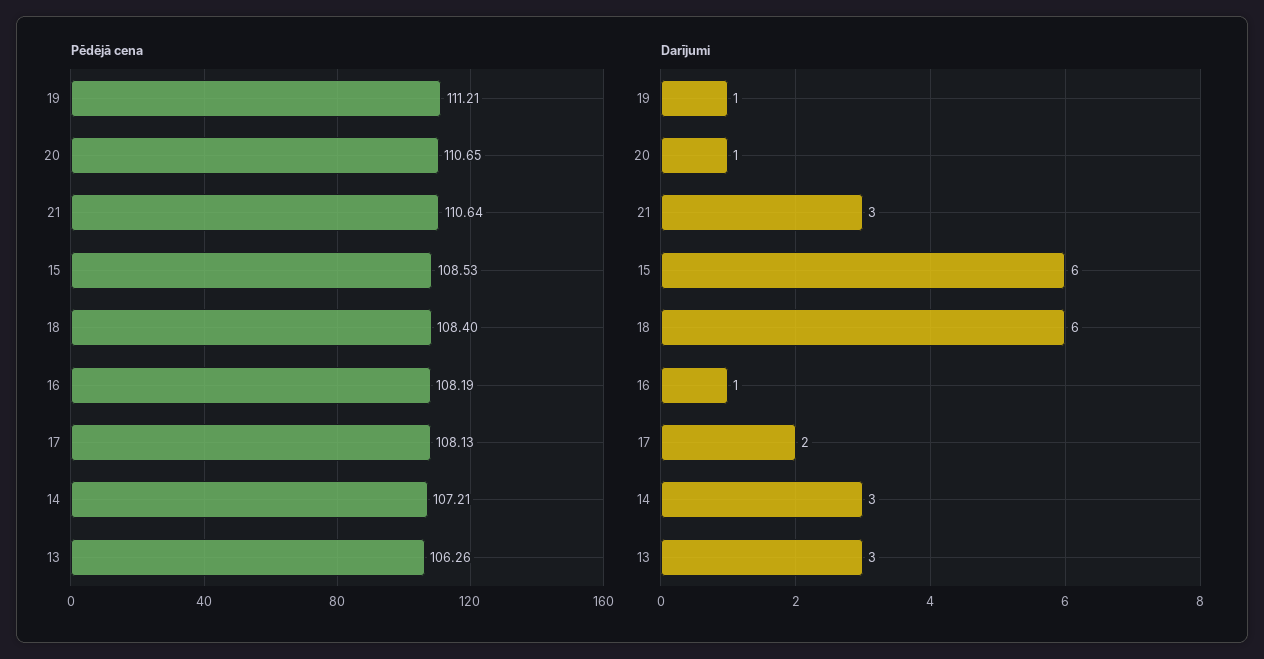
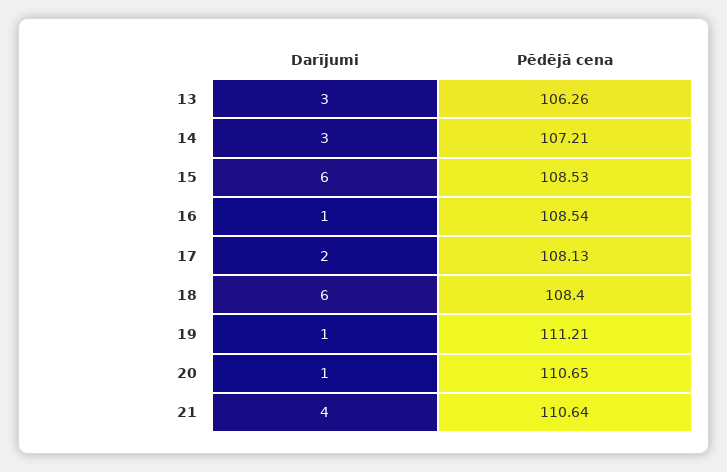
Pēdējā cena, 16: 108.19 -> 108.54
Darījumi, 21: 3 -> 4

